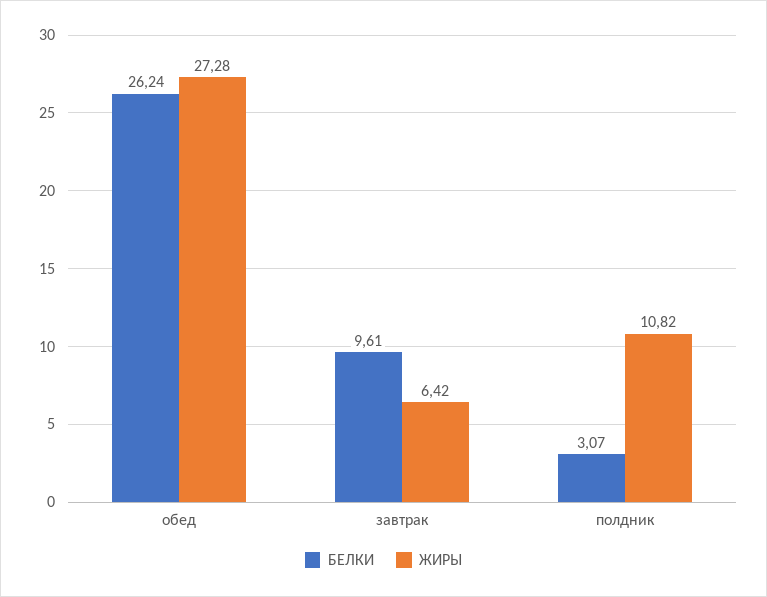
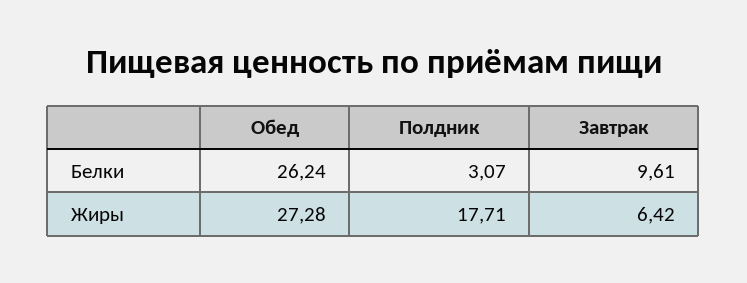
ЖИРЫ, полдник: 10.82 -> 17.71

